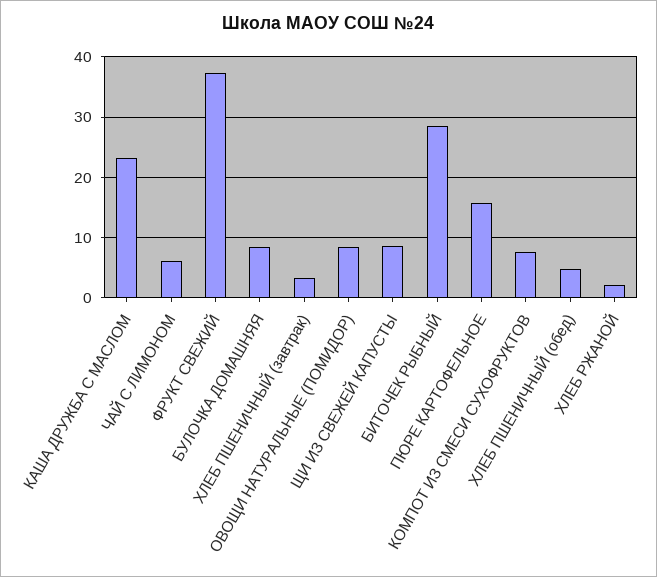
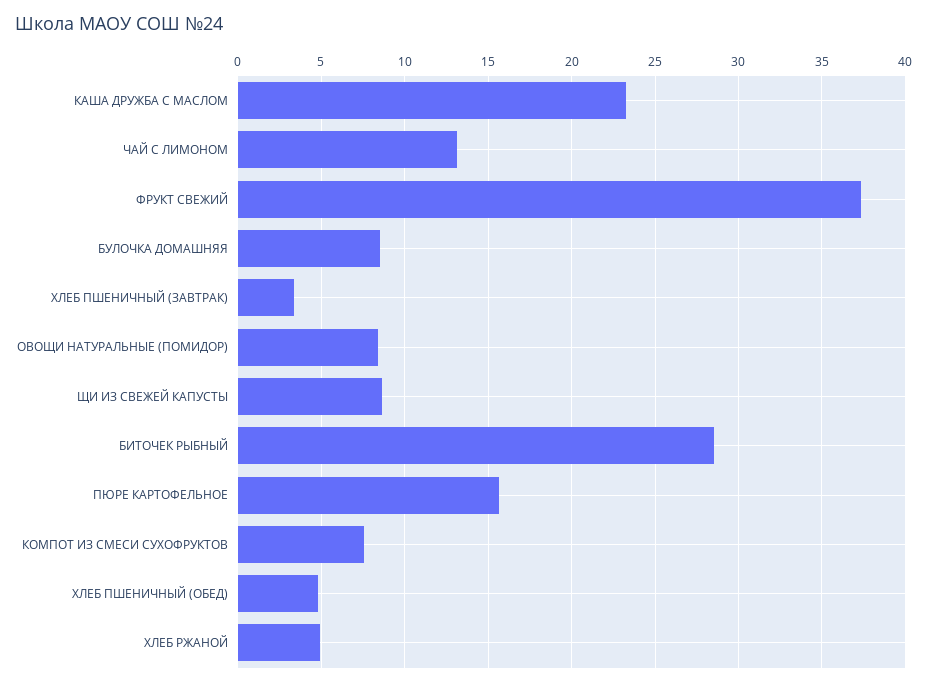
ЧАЙ С ЛИМОНОМ: 6 -> 13
ХЛЕБ РЖАНОЙ: 2 -> 5

